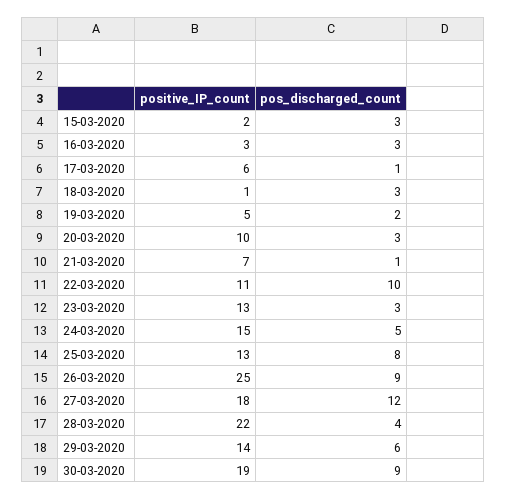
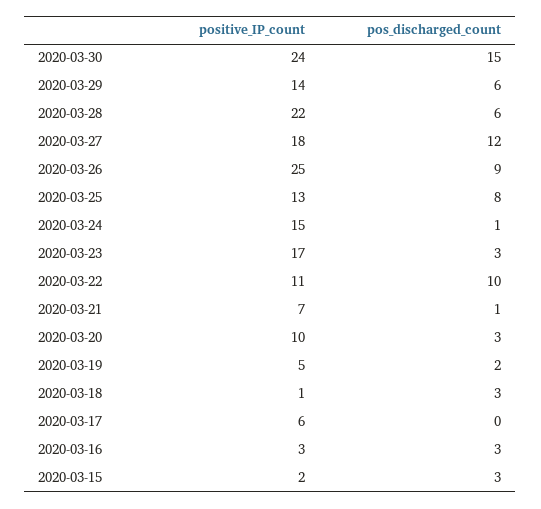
pos_discharged_count, 17-03-2020: 1 -> 0
positive_IP_count, 23-03-2020: 13 -> 17
pos_discharged_count, 24-03-2020: 5 -> 1
pos_discharged_count, 28-03-2020: 4 -> 6
positive_IP_count, 30-03-2020: 19 -> 24
pos_discharged_count, 30-03-2020: 9 -> 15

